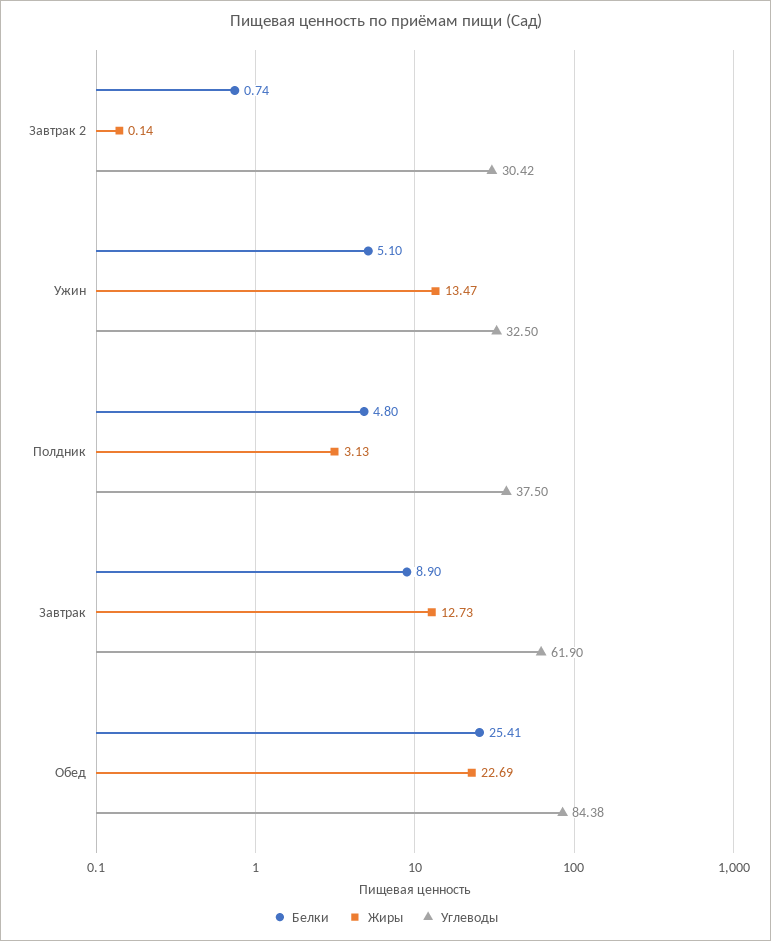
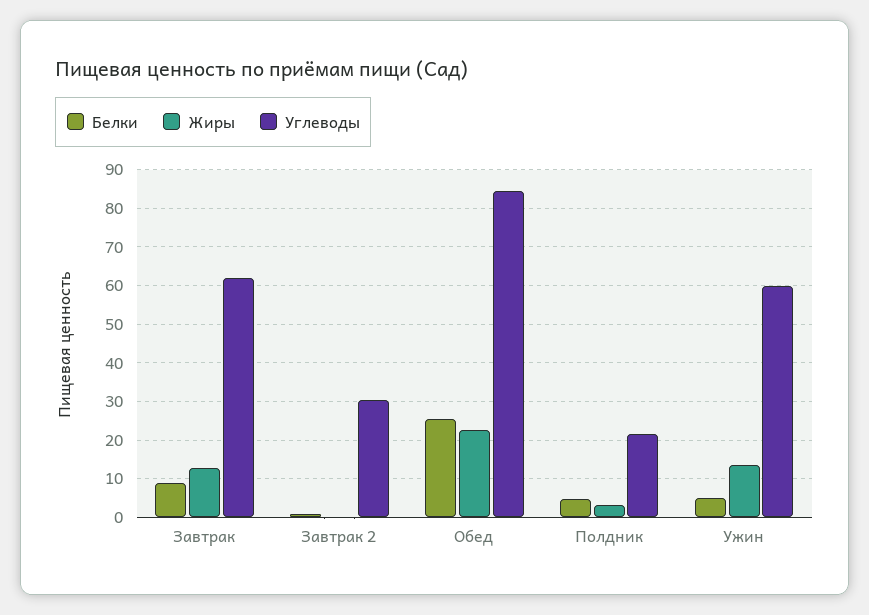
Углеводы, Ужин: 32.5 -> 60
Углеводы, Полдник: 37.5 -> 22

